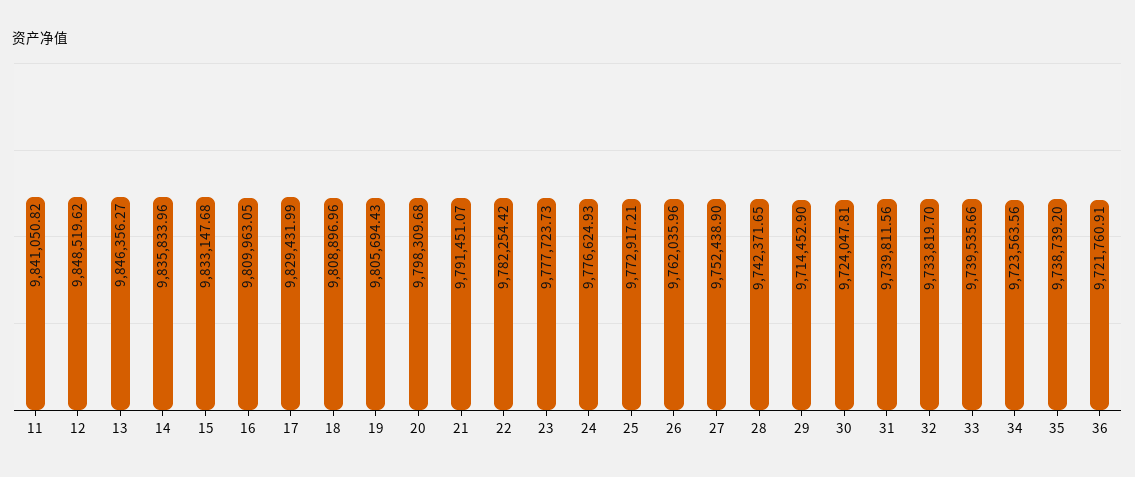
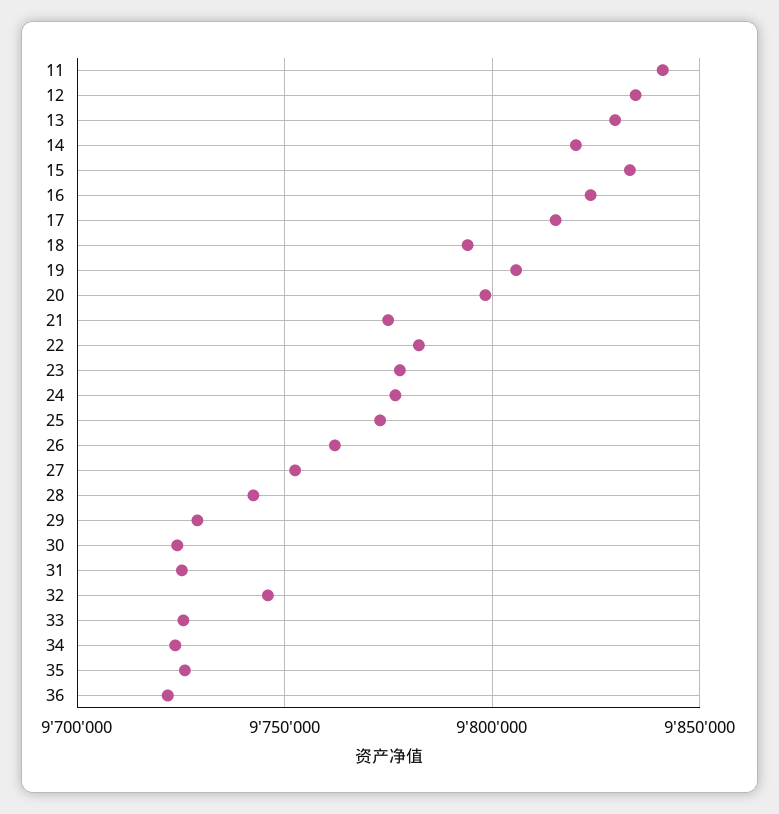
12: 9848519.62 -> 9835000
13: 9846356.27 -> 9830000
14: 9835833.96 -> 9820000
16: 9809963.05 -> 9825000
17: 9829431.99 -> 9815000
18: 9808896.96 -> 9795000
21: 9791451.07 -> 9775000
29: 9714452.9 -> 9730000
31: 9739811.56 -> 9725000
32: 9733819.7 -> 9745000
33: 9739535.66 -> 9725000
35: 9738739.2 -> 9725000

